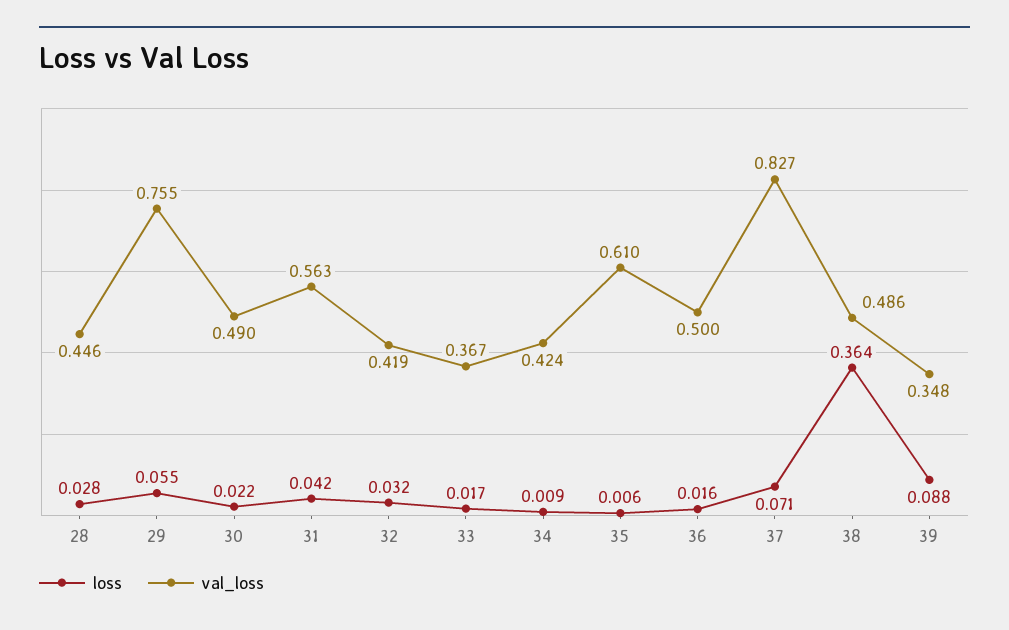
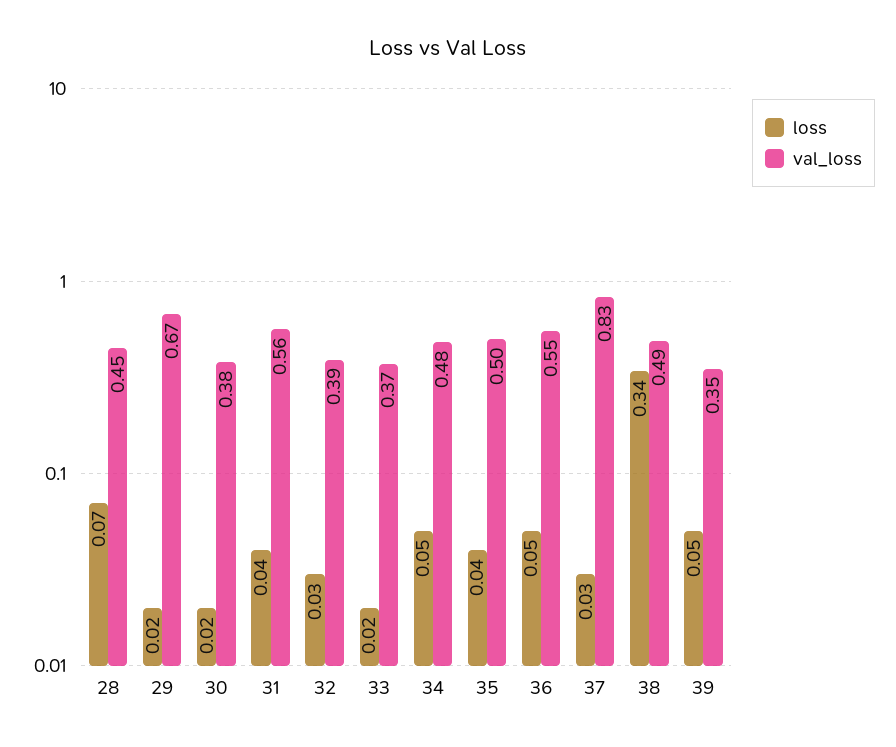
loss, 28: 0.028 -> 0.07
loss, 29: 0.055 -> 0.02
val_loss, 29: 0.755 -> 0.67
val_loss, 30: 0.49 -> 0.38
val_loss, 32: 0.419 -> 0.39
loss, 34: 0.009 -> 0.05
val_loss, 34: 0.424 -> 0.48
loss, 35: 0.006 -> 0.04
val_loss, 35: 0.61 -> 0.5
loss, 36: 0.016 -> 0.05
val_loss, 36: 0.5 -> 0.55
loss, 37: 0.071 -> 0.03
loss, 38: 0.364 -> 0.34
loss, 39: 0.088 -> 0.05

